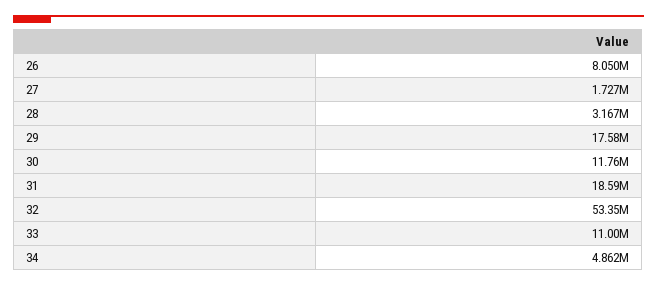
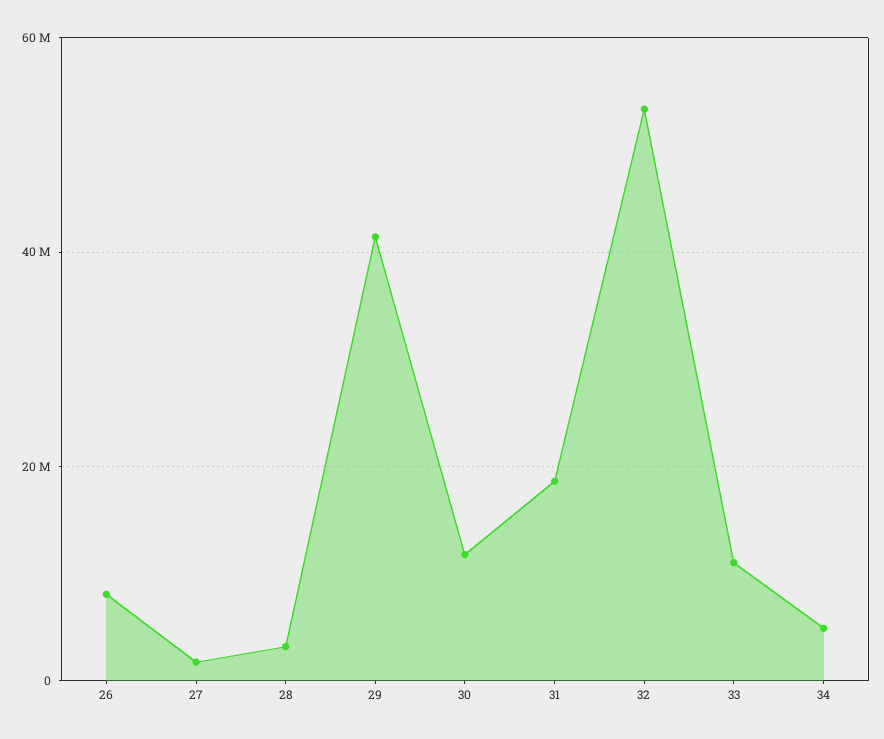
29: 17580000 -> 42000000

